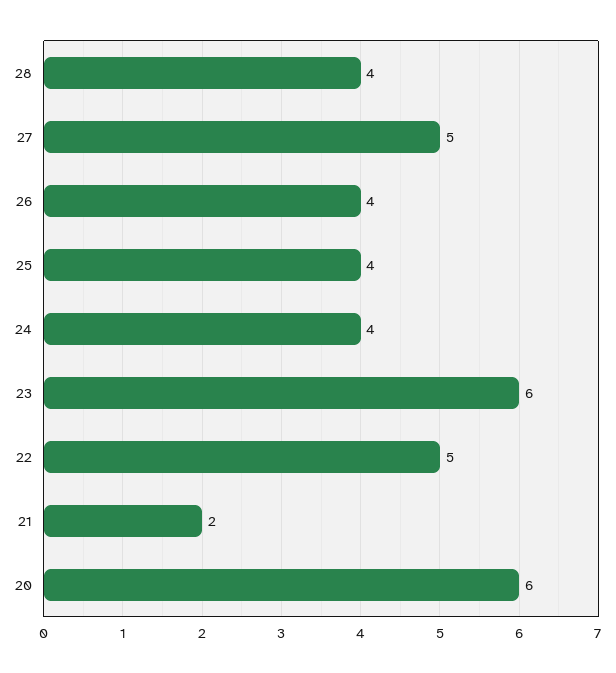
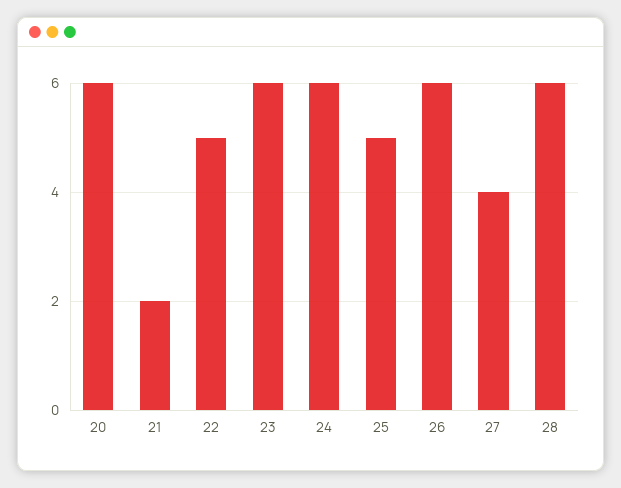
28: 4 -> 6
27: 5 -> 4
26: 4 -> 6
25: 4 -> 5
24: 4 -> 6

